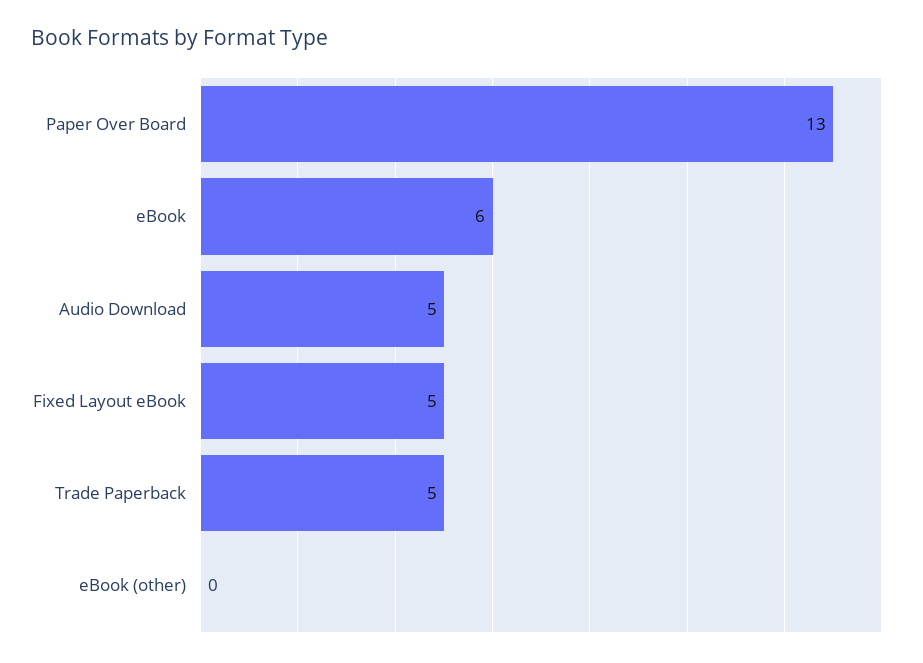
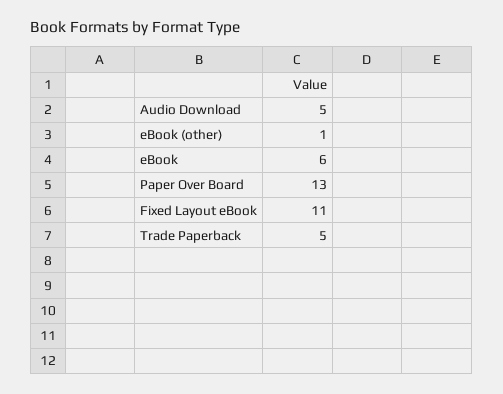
Fixed Layout eBook: 5 -> 11
eBook (other): 0 -> 1

